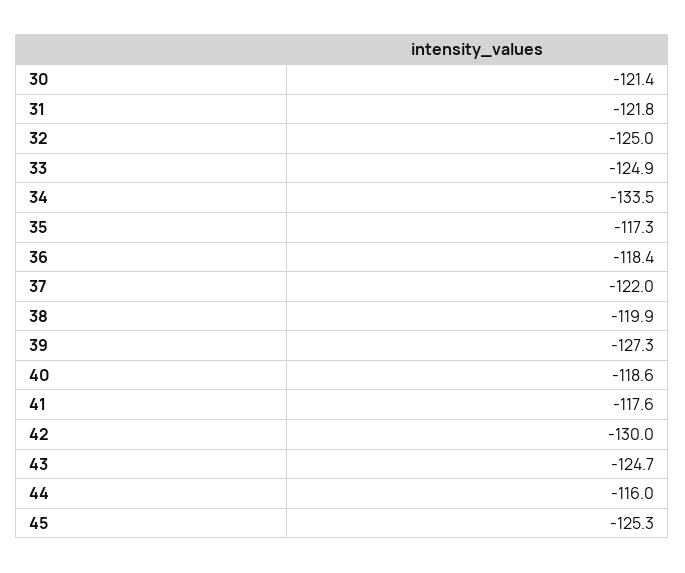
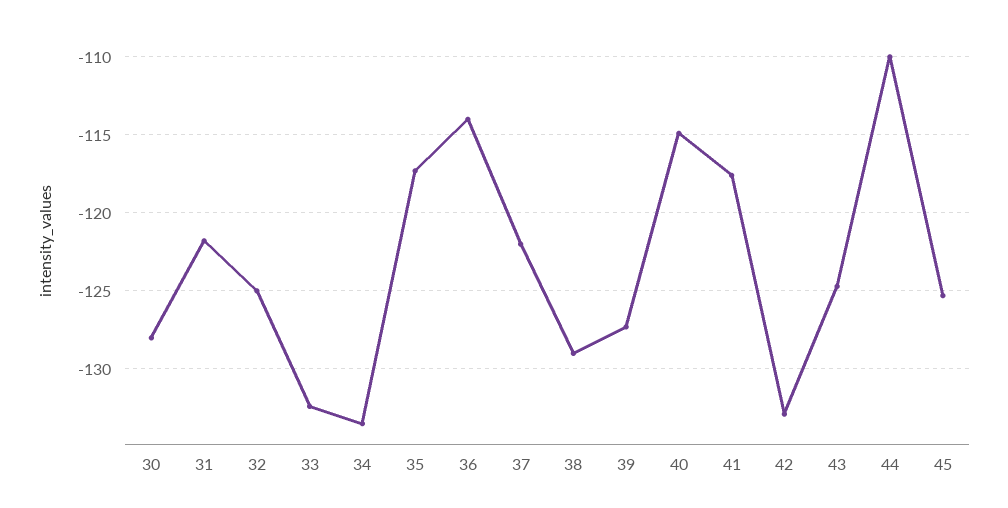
30: -121.4 -> -128
33: -124.9 -> -132.5
36: -118.4 -> -114
38: -119.9 -> -129
40: -118.6 -> -115
42: -130 -> -133
44: -116 -> -110

